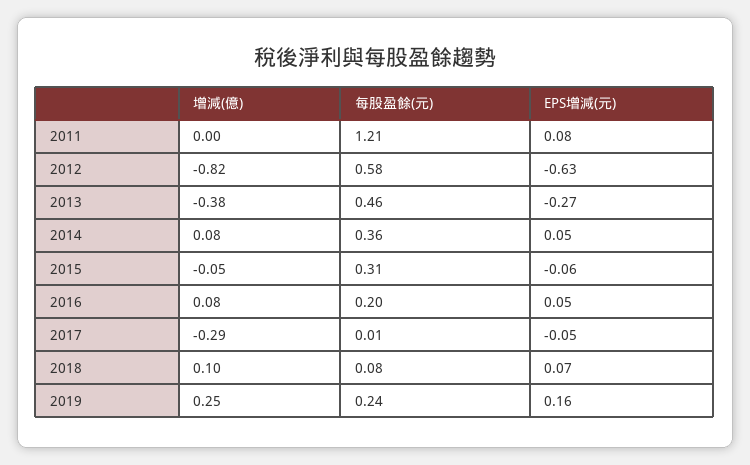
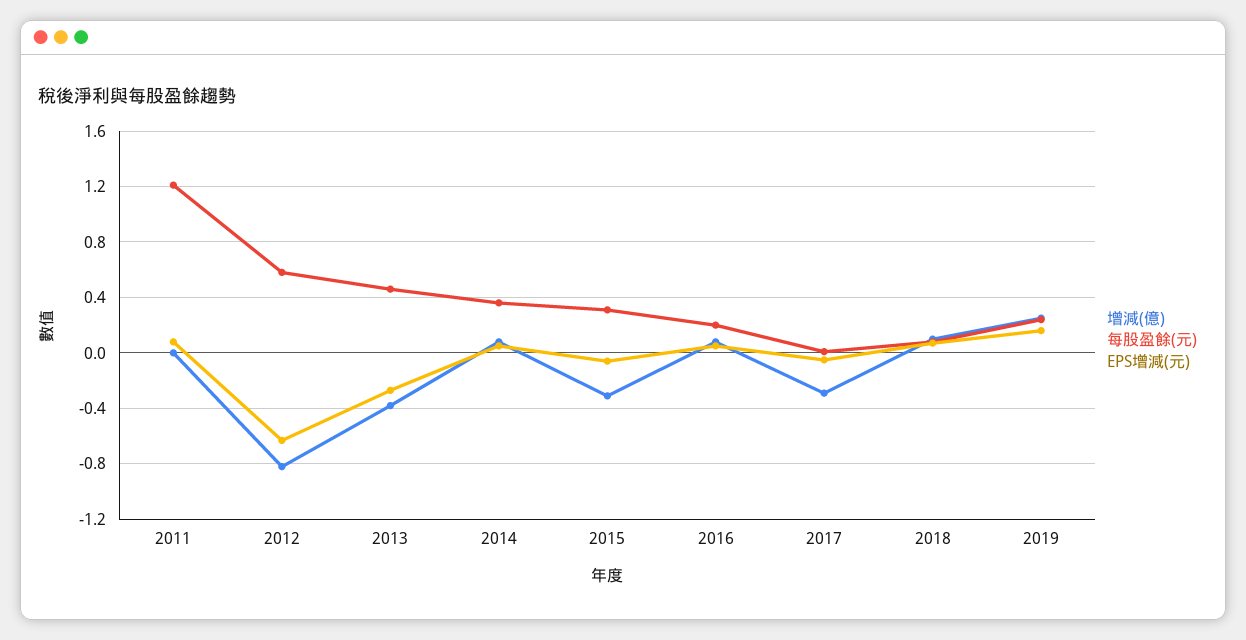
增減(億), 2015: -0.05 -> -0.3

